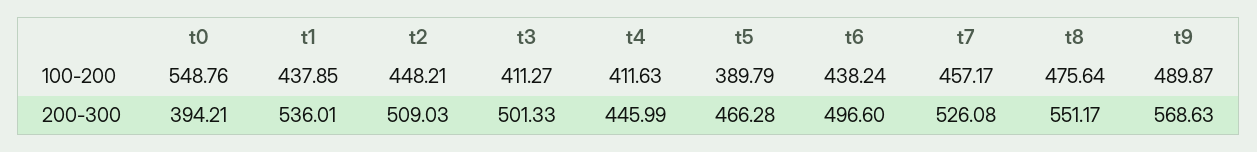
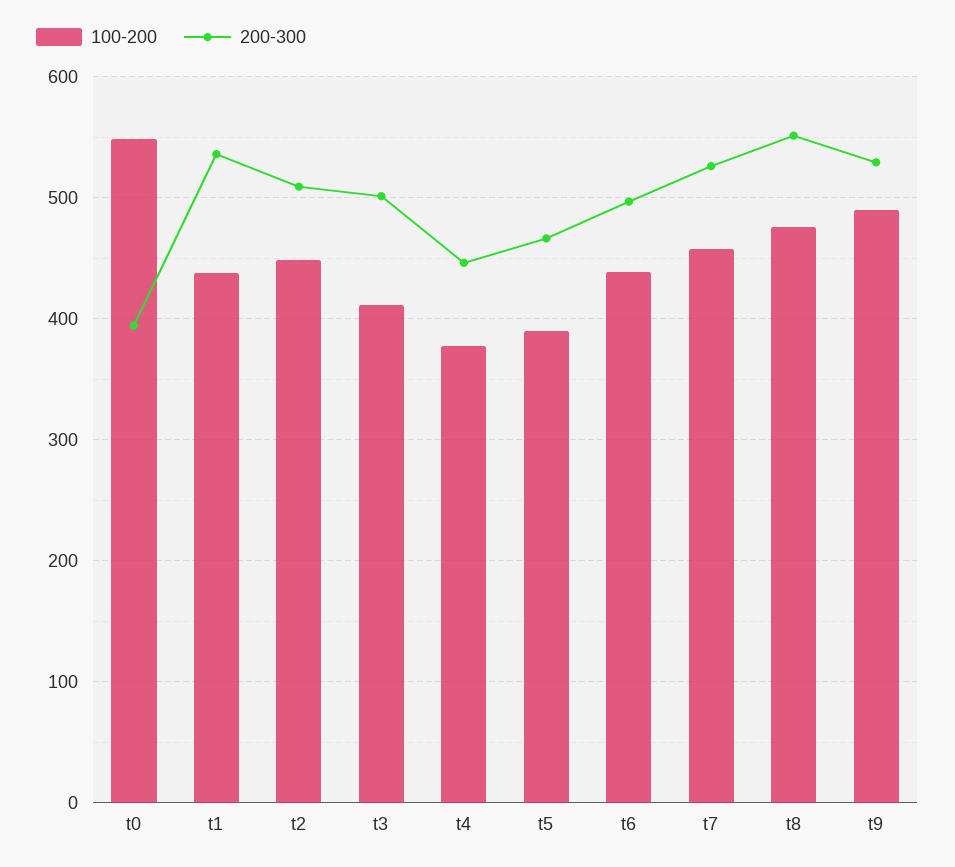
100-200, t4: 411.63 -> 380
200-300, t9: 568.63 -> 530

